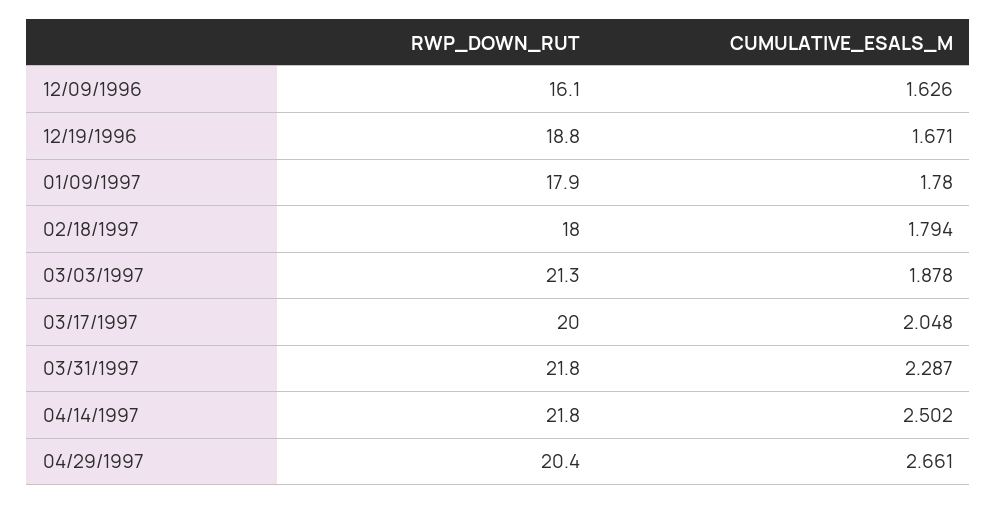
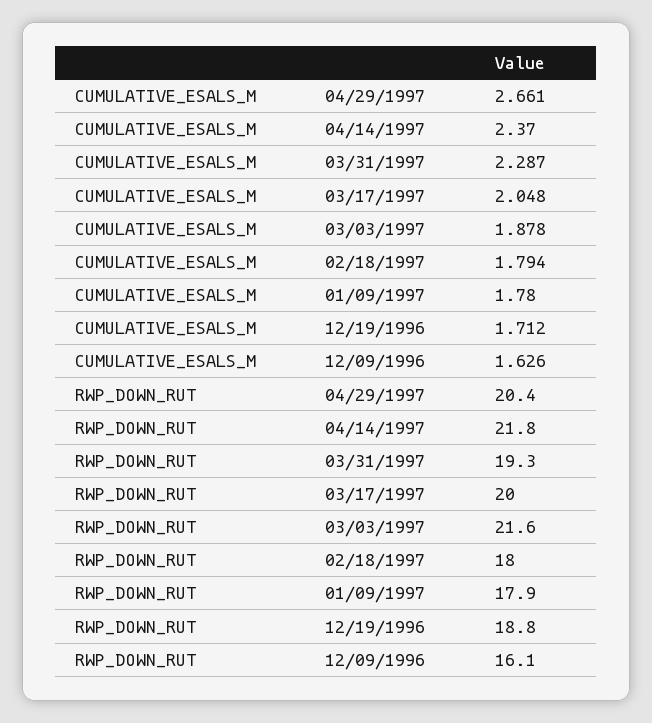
CUMULATIVE_ESALS_M, 12/19/1996: 1.671 -> 1.712
RWP_DOWN_RUT, 03/03/1997: 21.3 -> 21.6
RWP_DOWN_RUT, 03/31/1997: 21.8 -> 19.3
CUMULATIVE_ESALS_M, 04/14/1997: 2.502 -> 2.37

